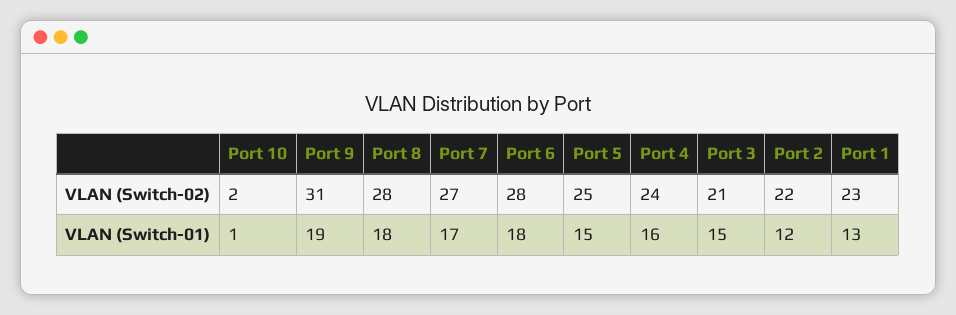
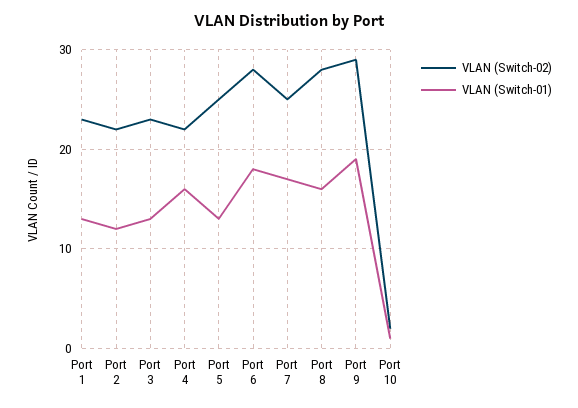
VLAN (Switch-02), Port 9: 31 -> 29
VLAN (Switch-02), Port 7: 27 -> 25
VLAN (Switch-02), Port 4: 24 -> 22
VLAN (Switch-02), Port 3: 21 -> 23
VLAN (Switch-01), Port 8: 18 -> 16
VLAN (Switch-01), Port 5: 15 -> 13
VLAN (Switch-01), Port 3: 15 -> 13

